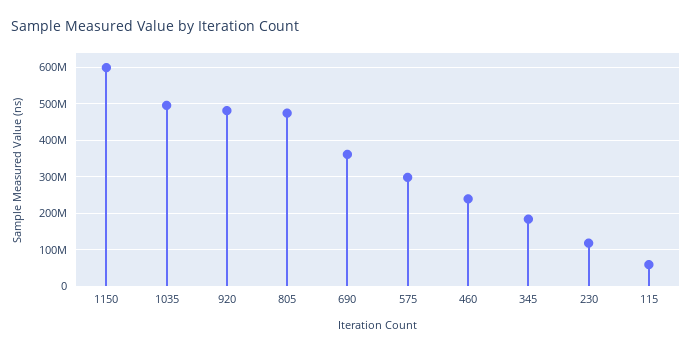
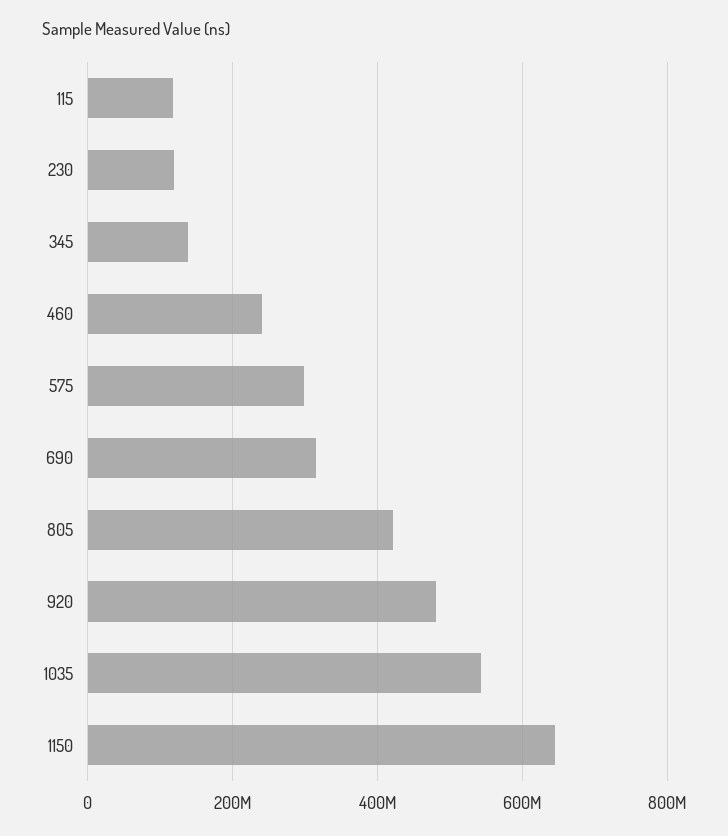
1150: 600000000 -> 640000000
1035: 500000000 -> 540000000
805: 480000000 -> 420000000
690: 360000000 -> 320000000
345: 180000000 -> 140000000
115: 60000000 -> 120000000

